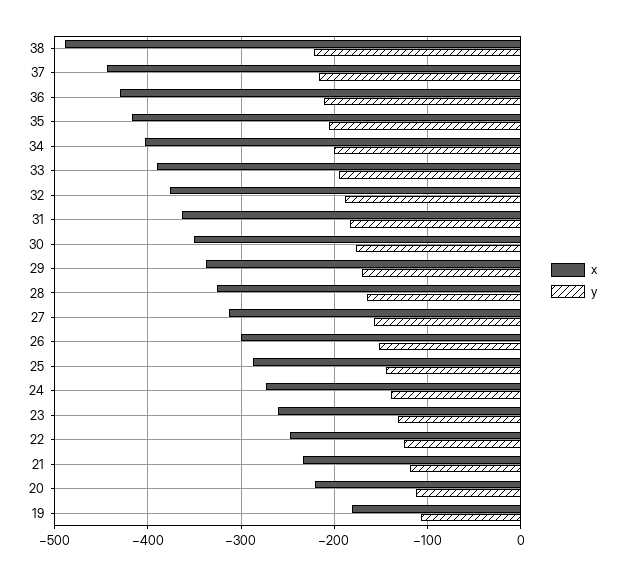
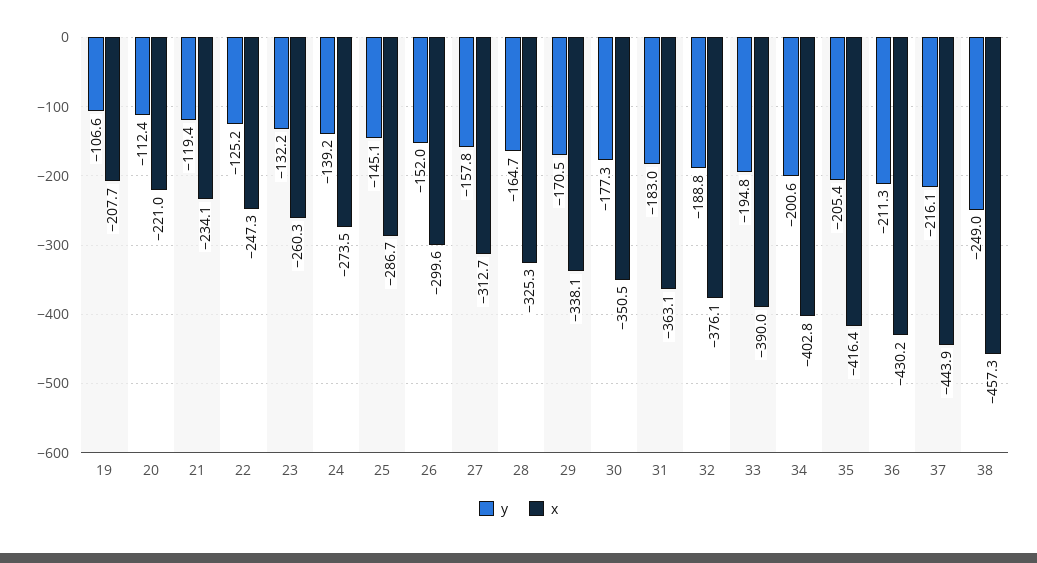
x, 38: -490 -> -457.3
y, 38: -220 -> -249
x, 19: -180 -> -207.7

